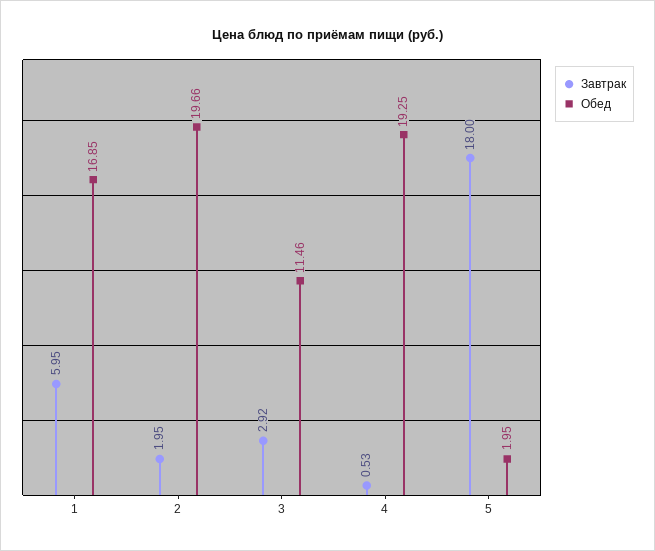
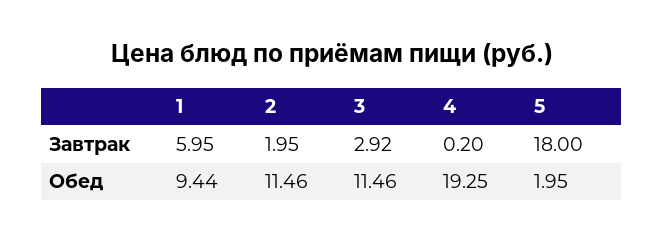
Обед, 1: 16.85 -> 9.44
Обед, 2: 19.66 -> 11.46
Завтрак, 4: 0.53 -> 0.2

